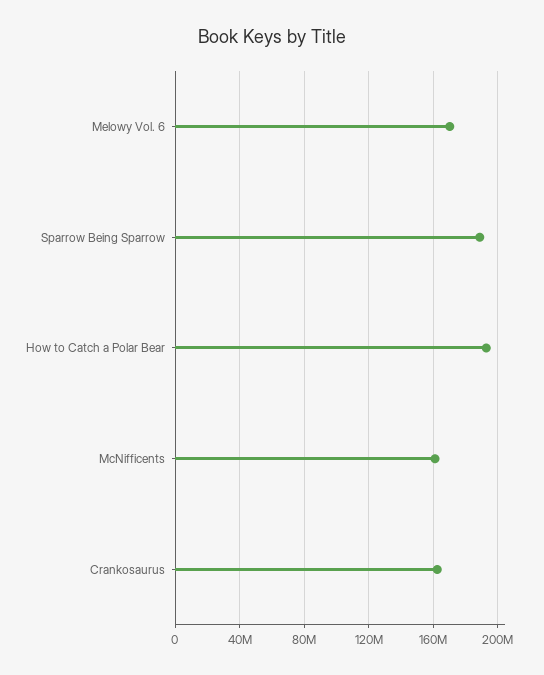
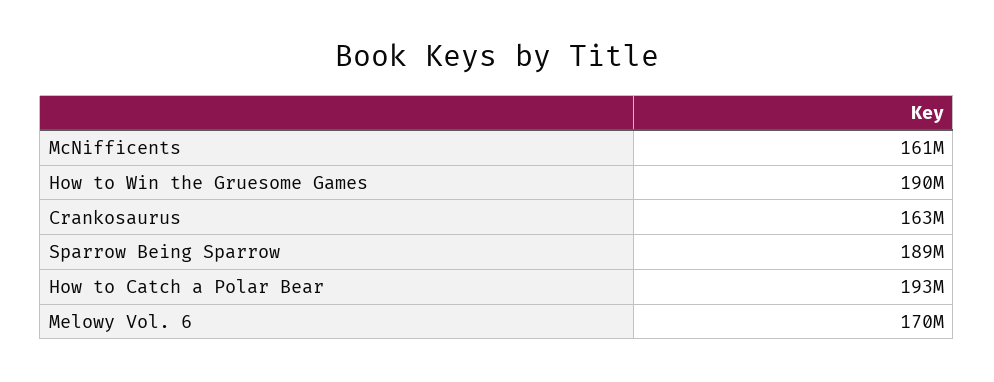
How to Win the Gruesome Games: none -> 190000000

